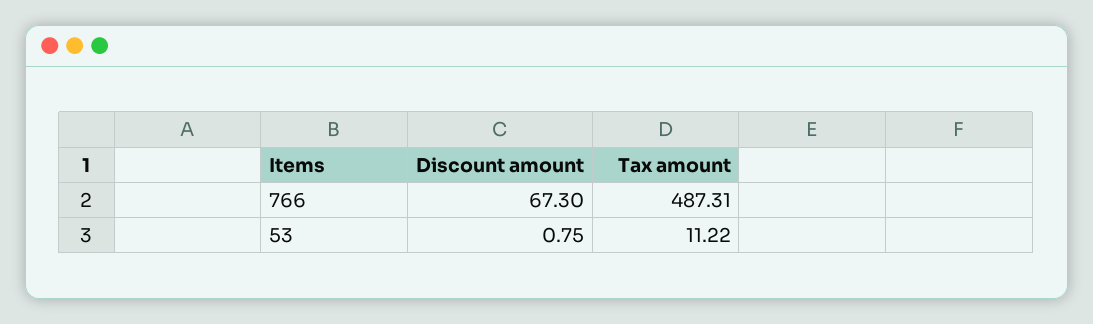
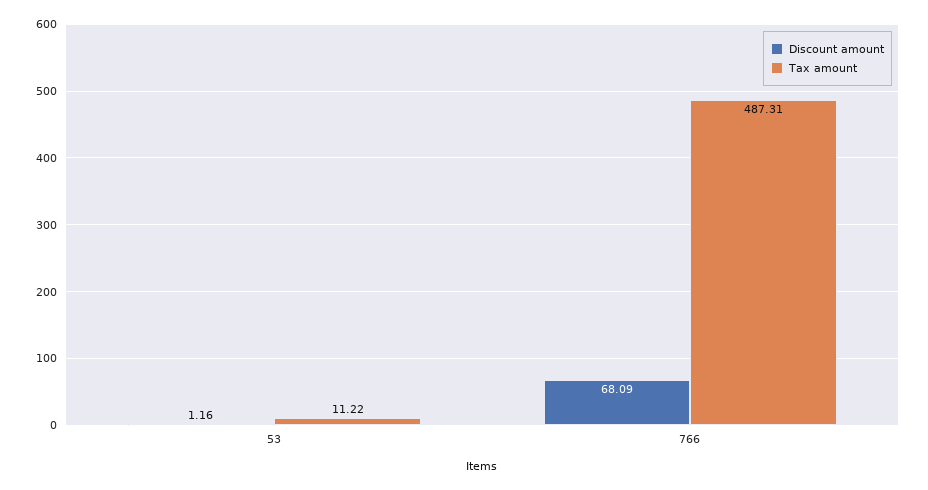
Discount amount, 766: 67.3 -> 68.09
Discount amount, 53: 0.75 -> 1.16

